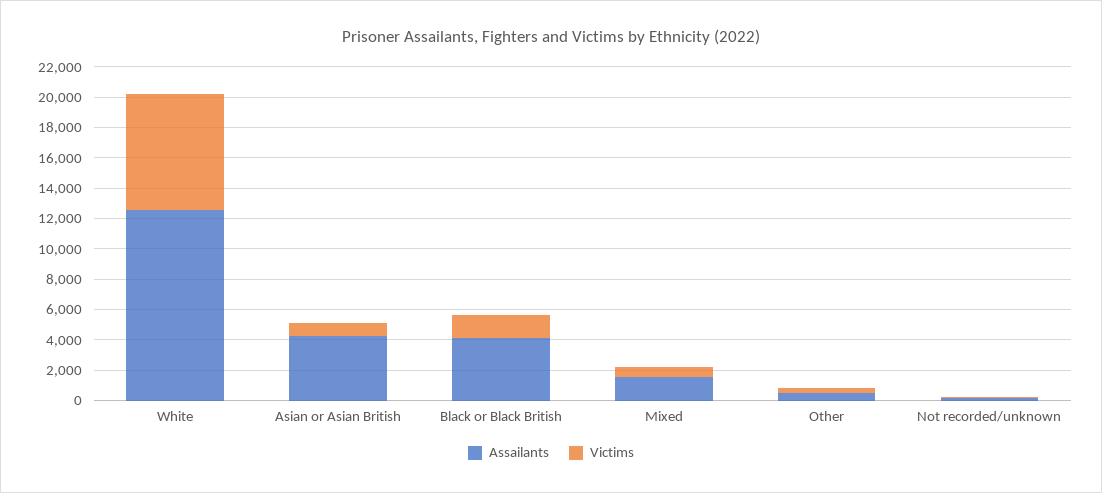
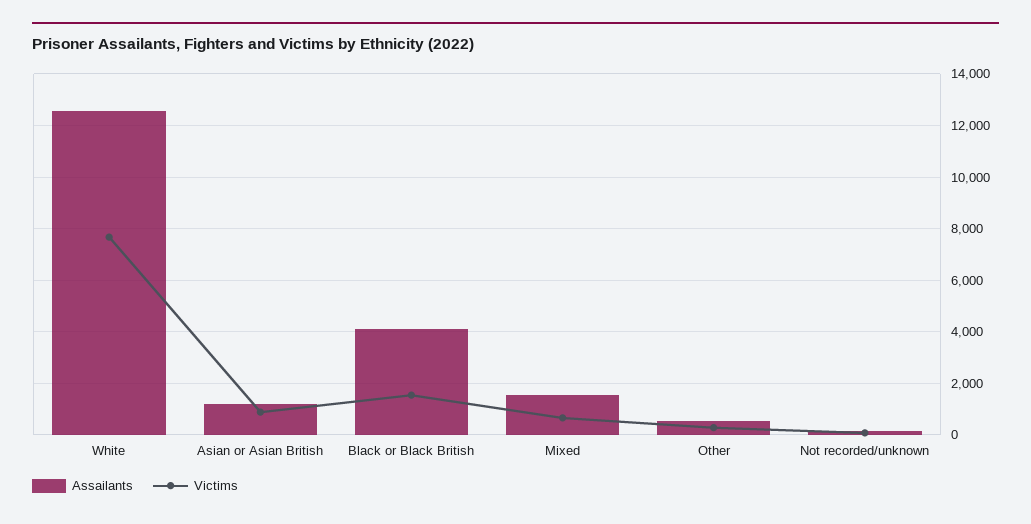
Assailants, Asian or Asian British: 4000 -> 1250

